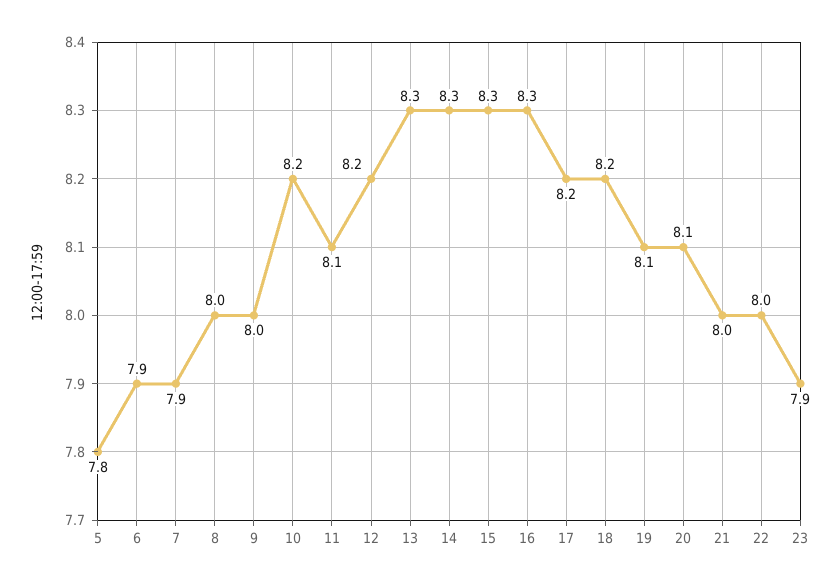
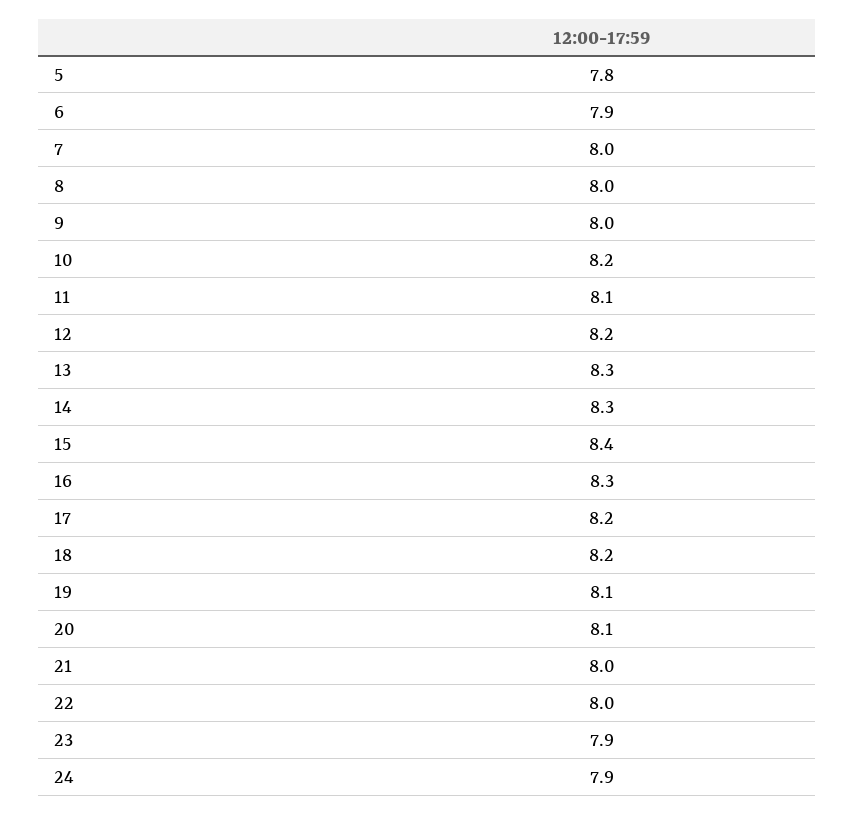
7: 7.9 -> 8
15: 8.3 -> 8.4
24: none -> 7.9

